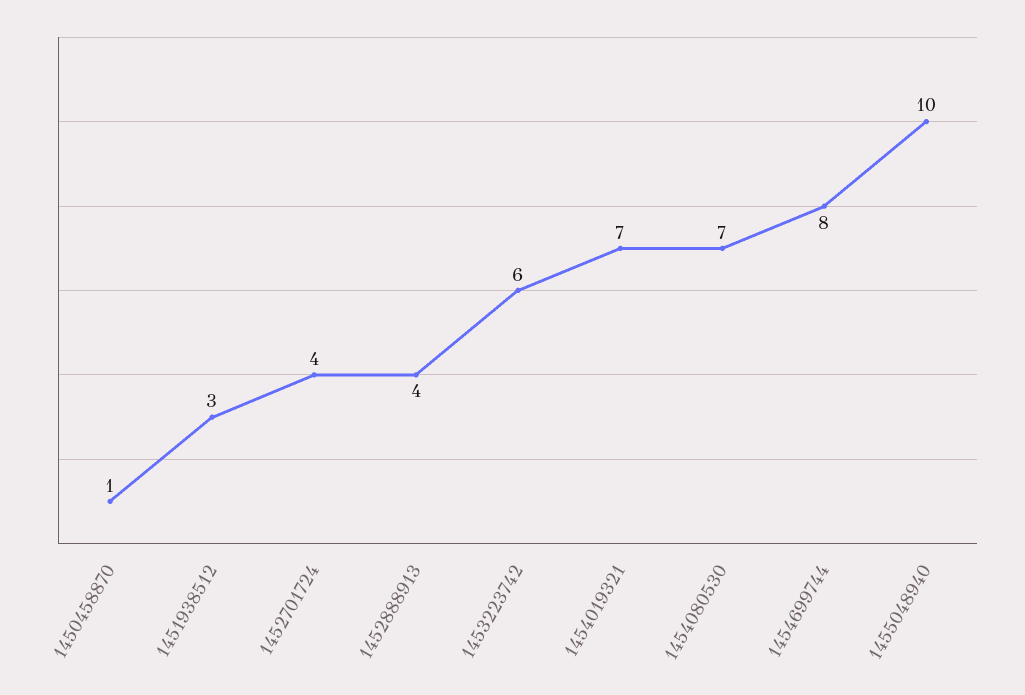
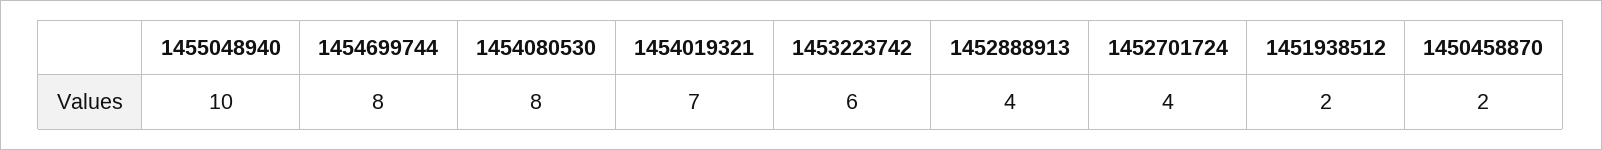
1450458870: 1 -> 2
1451938512: 3 -> 2
1454080530: 7 -> 8

